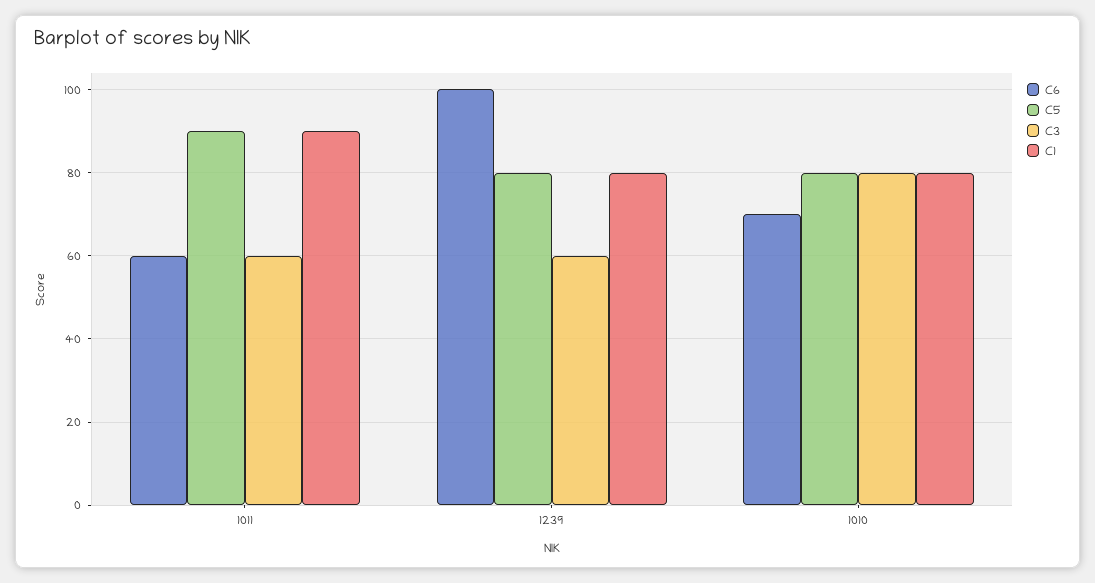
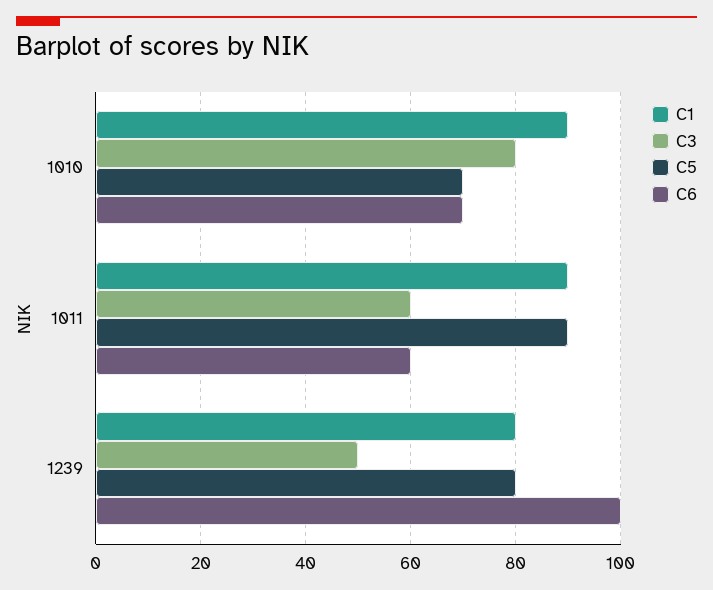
C3, 1239: 60 -> 50
C5, 1010: 80 -> 70
C1, 1010: 80 -> 90

